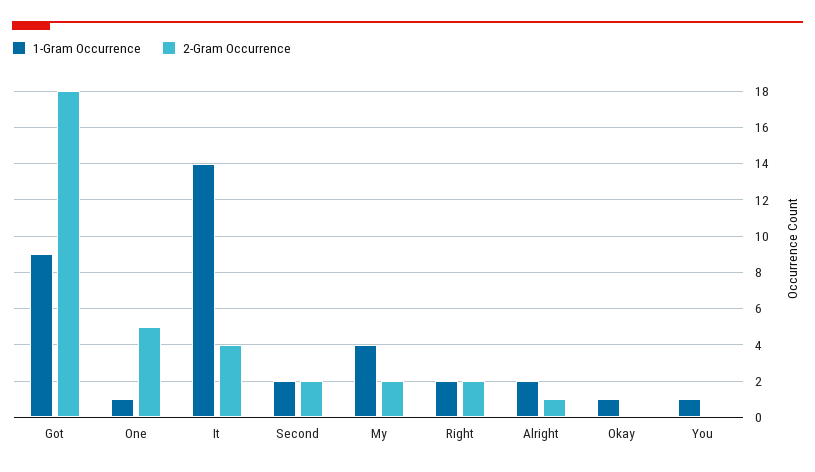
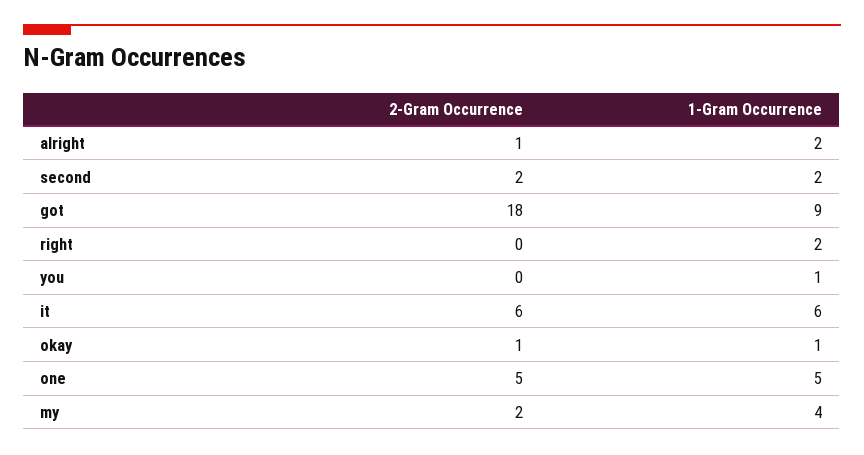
1-Gram Occurrence, One: 1 -> 5
1-Gram Occurrence, It: 14 -> 6
2-Gram Occurrence, It: 4 -> 6
2-Gram Occurrence, Right: 2 -> 0
2-Gram Occurrence, Okay: 0 -> 1

